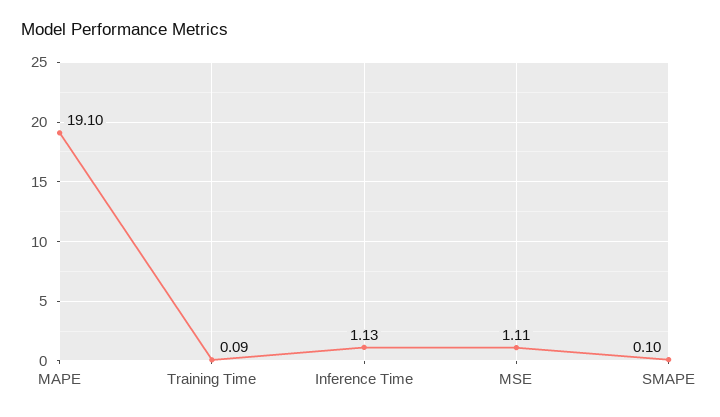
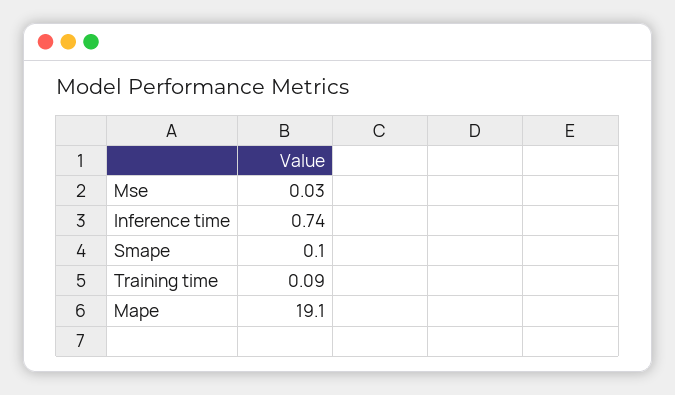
Inference Time: 1.13 -> 0.74
MSE: 1.11 -> 0.03

